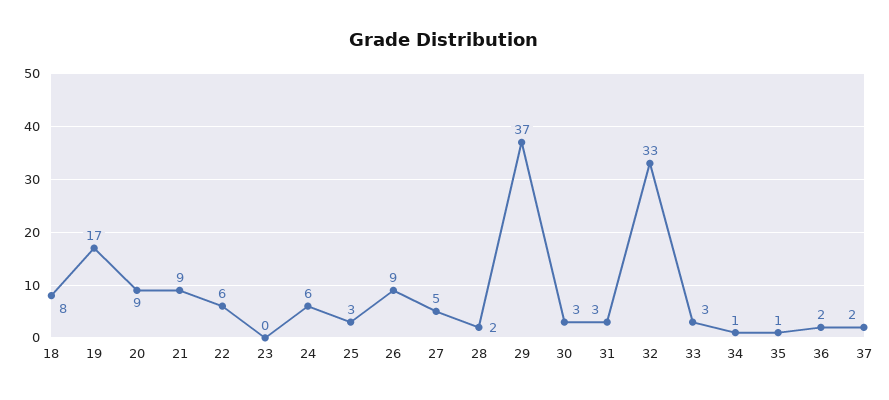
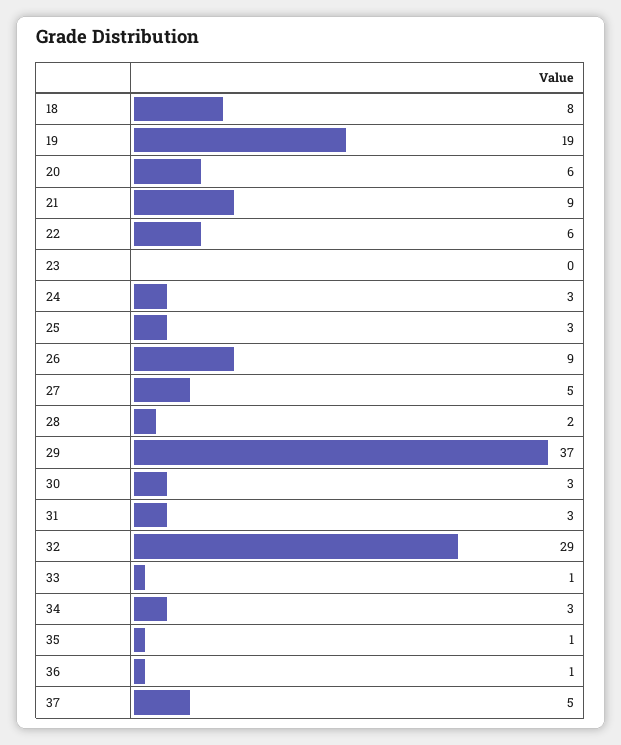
19: 17 -> 19
20: 9 -> 6
24: 6 -> 3
32: 33 -> 29
33: 3 -> 1
34: 1 -> 3
36: 2 -> 1
37: 2 -> 5

